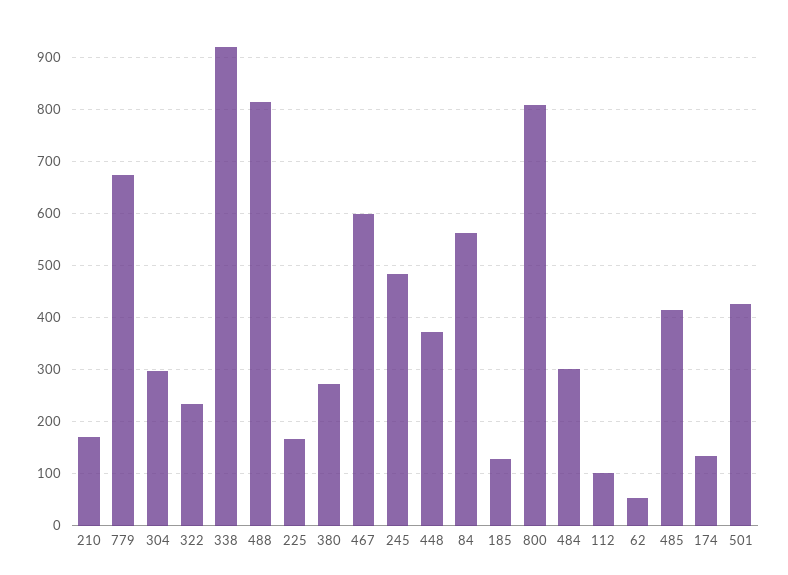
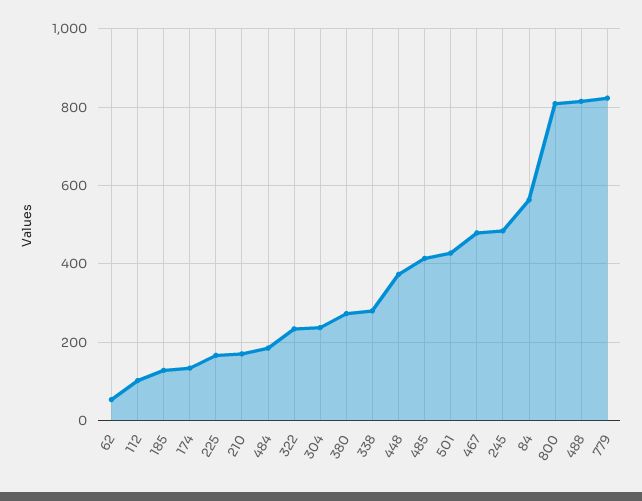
779: 680 -> 820
304: 300 -> 240
338: 920 -> 280
467: 600 -> 480
484: 300 -> 180

